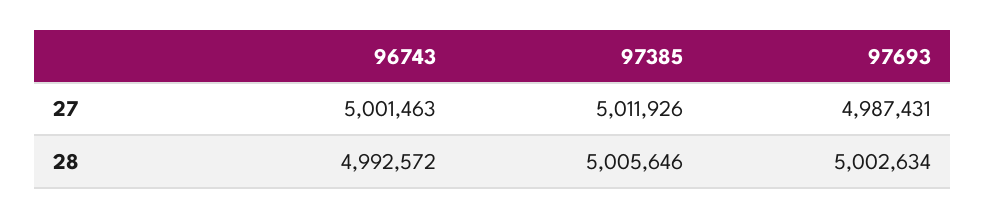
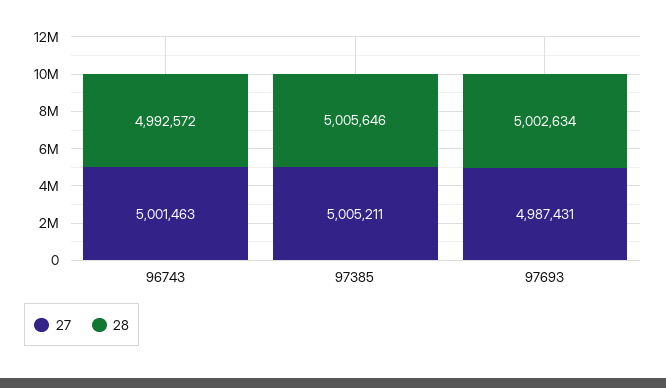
27, 97385: 5011926 -> 5005211

